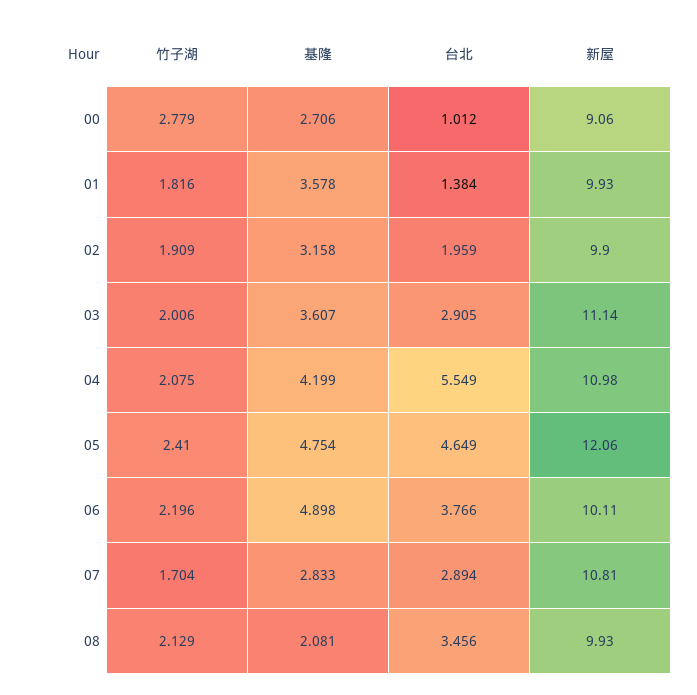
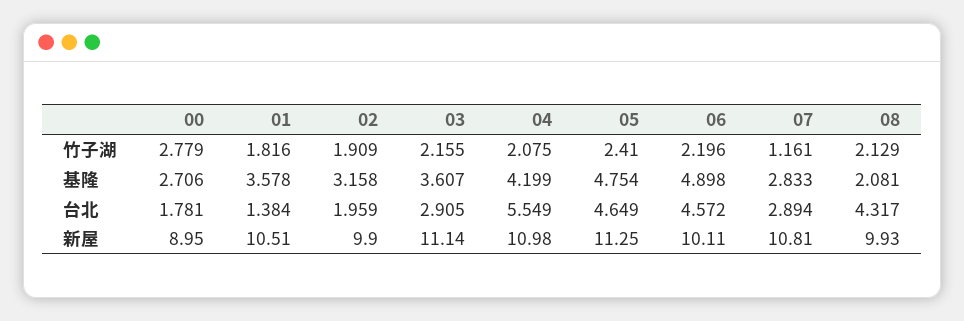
台北, 00: 1.012 -> 1.781
新屋, 00: 9.06 -> 8.95
新屋, 01: 9.93 -> 10.51
竹子湖, 03: 2.006 -> 2.155
新屋, 05: 12.06 -> 11.25
台北, 06: 3.766 -> 4.572
竹子湖, 07: 1.704 -> 1.161
台北, 08: 3.456 -> 4.317

